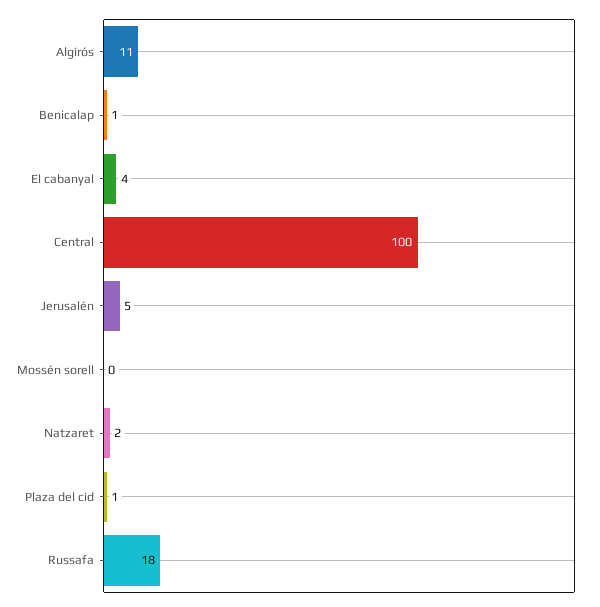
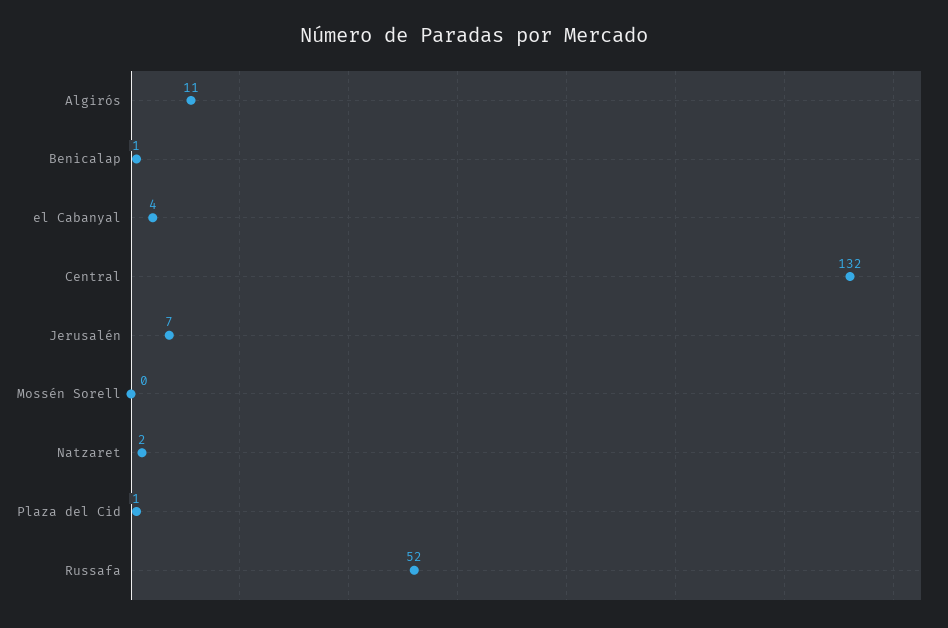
Central: 100 -> 132
Jerusalén: 5 -> 7
Russafa: 18 -> 52

